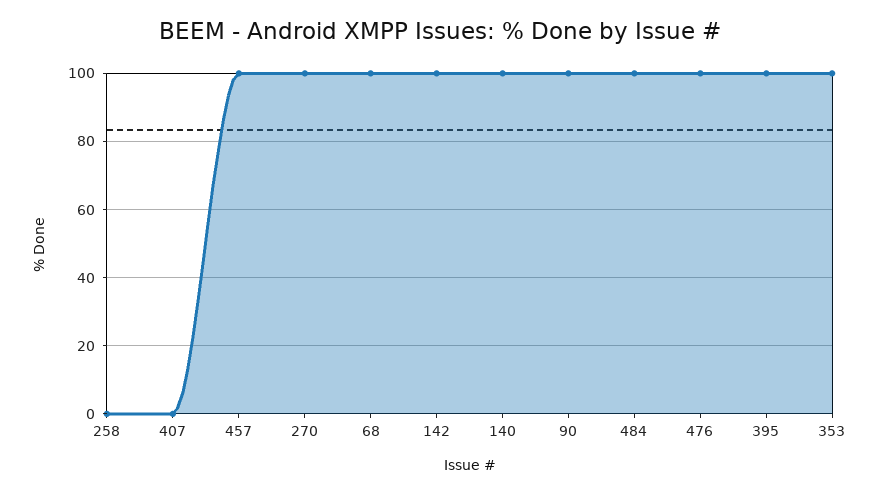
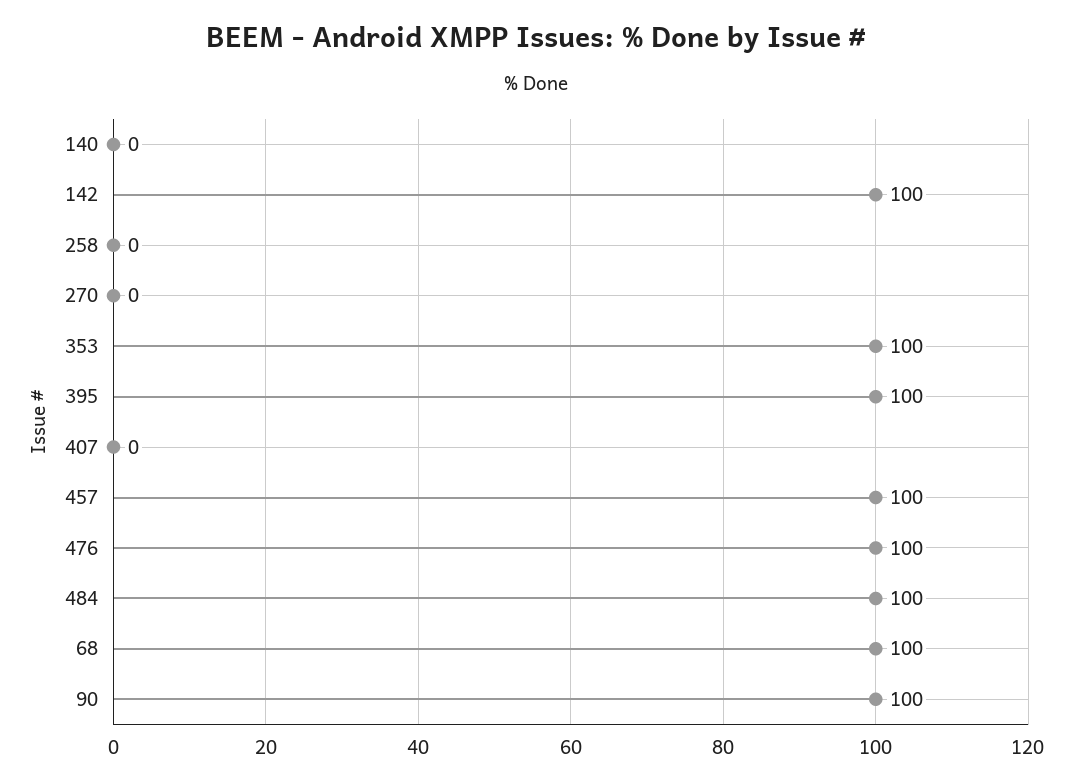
270: 100 -> 0
140: 100 -> 0

